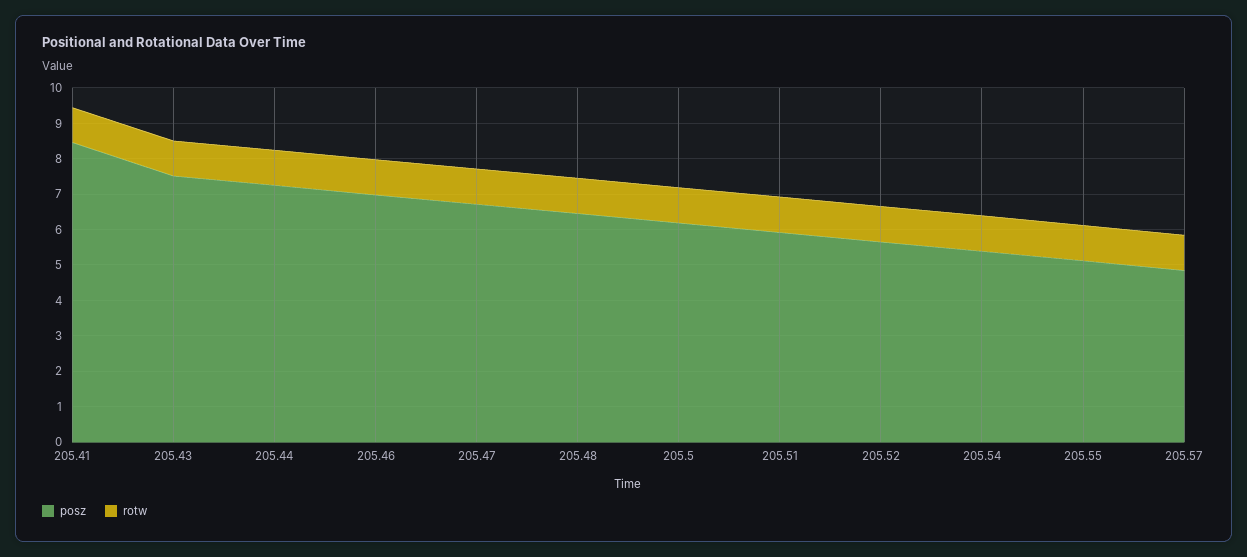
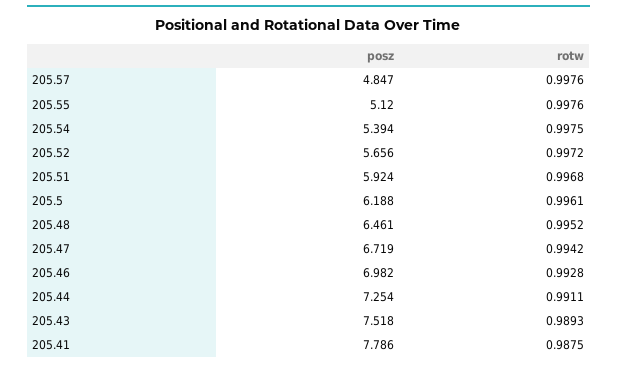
posz, 205.41: 8.5 -> 7.786

